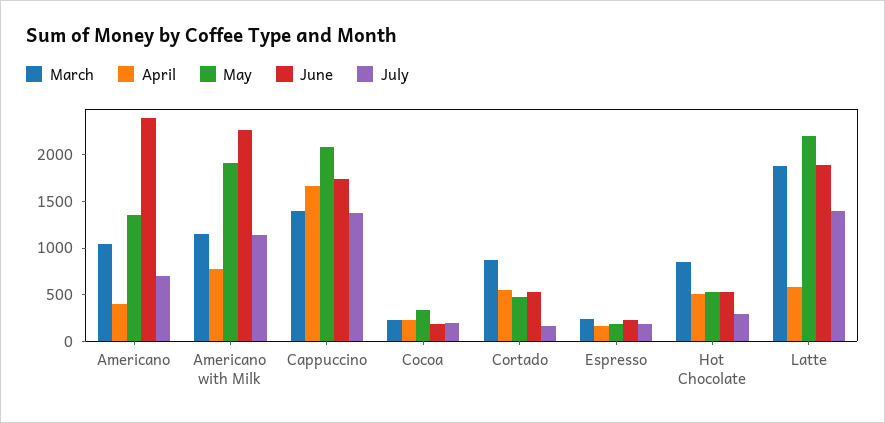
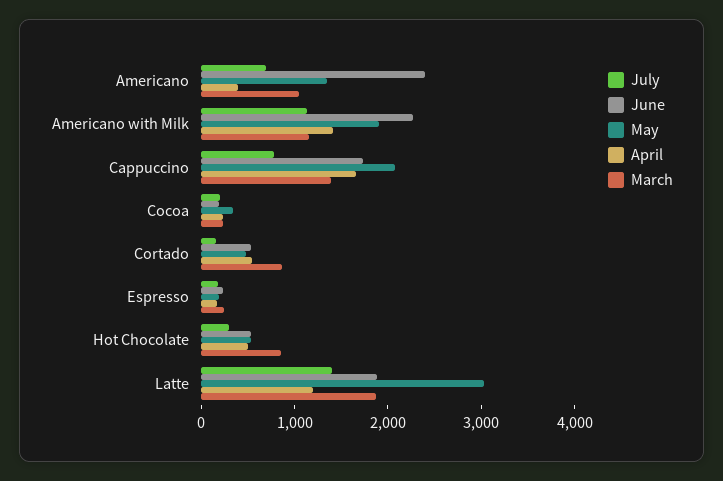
April, Americano with Milk: 800 -> 1400
July, Cappuccino: 1400 -> 800
April, Latte: 600 -> 1200
May, Latte: 2200 -> 3000

